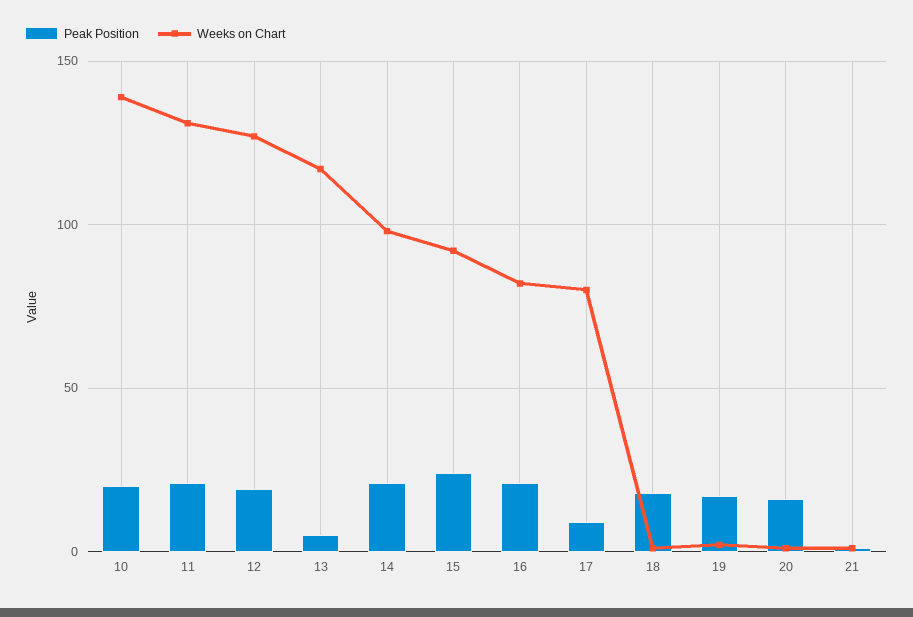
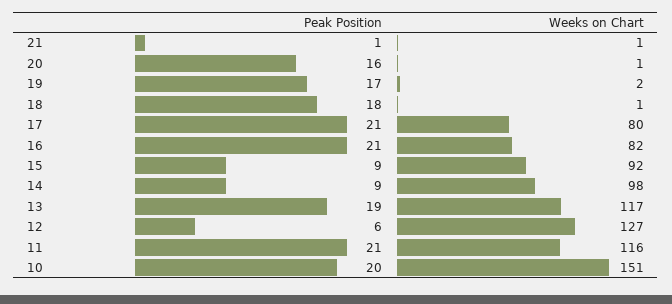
Weeks on Chart, 10: 140 -> 151
Weeks on Chart, 11: 130 -> 116
Peak Position, 12: 20 -> 6
Peak Position, 13: 5 -> 19
Peak Position, 14: 20 -> 9
Peak Position, 15: 25 -> 9
Peak Position, 17: 10 -> 21

